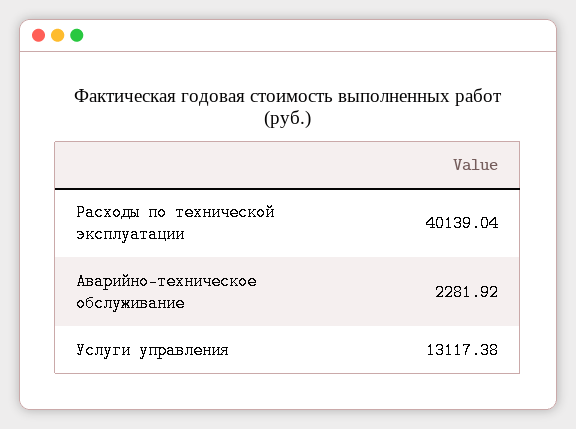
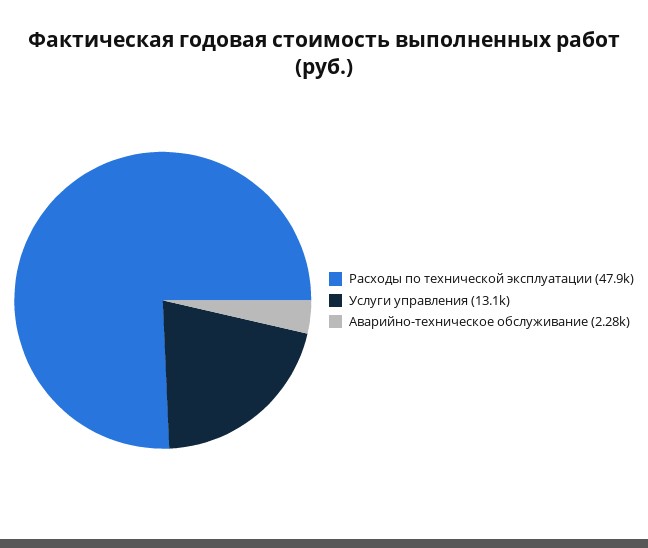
Расходы по технической эксплуатации: 40139.04 -> 47900

